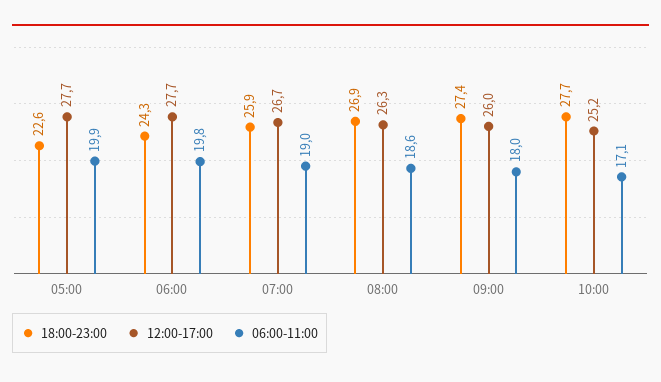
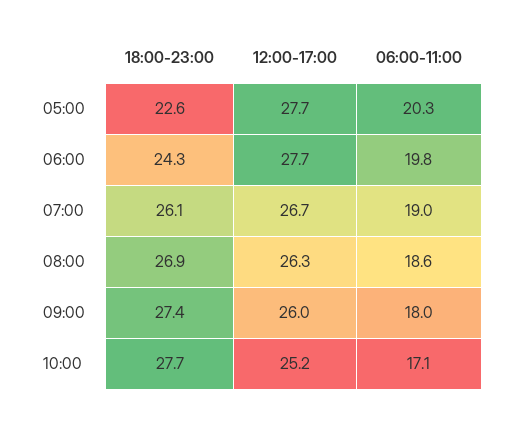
06:00-11:00, 05:00: 19.9 -> 20.3
18:00-23:00, 07:00: 25.9 -> 26.1

